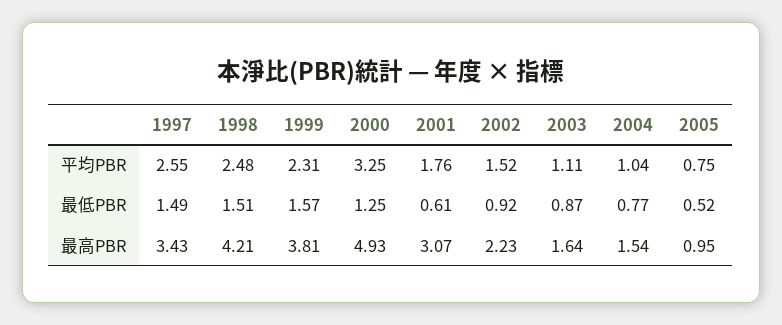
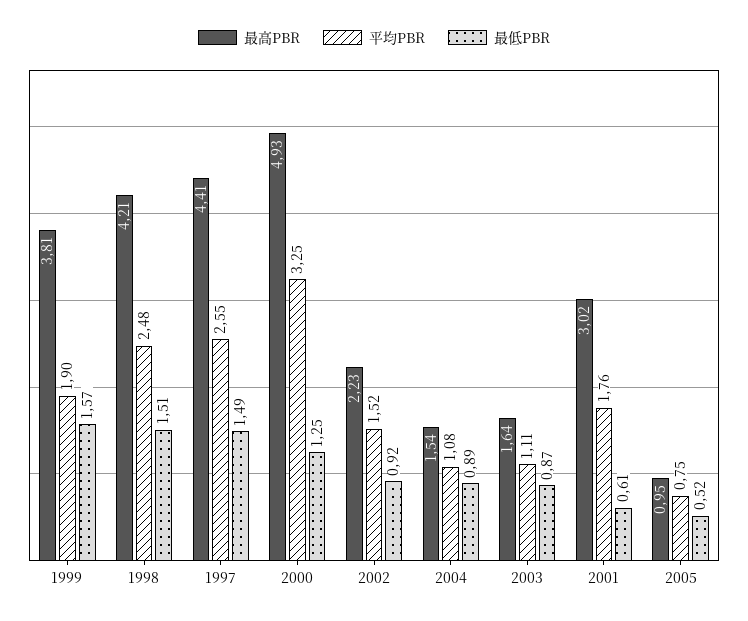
平均PBR, 1999: 2.31 -> 1.9
平均PBR, 2004: 1.04 -> 1.08
最低PBR, 2004: 0.77 -> 0.89
最高PBR, 1997: 3.43 -> 4.41
最高PBR, 2001: 3.07 -> 3.02

